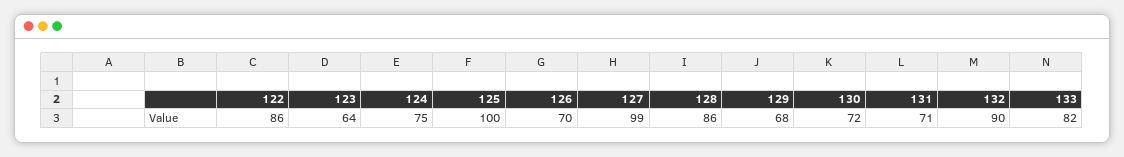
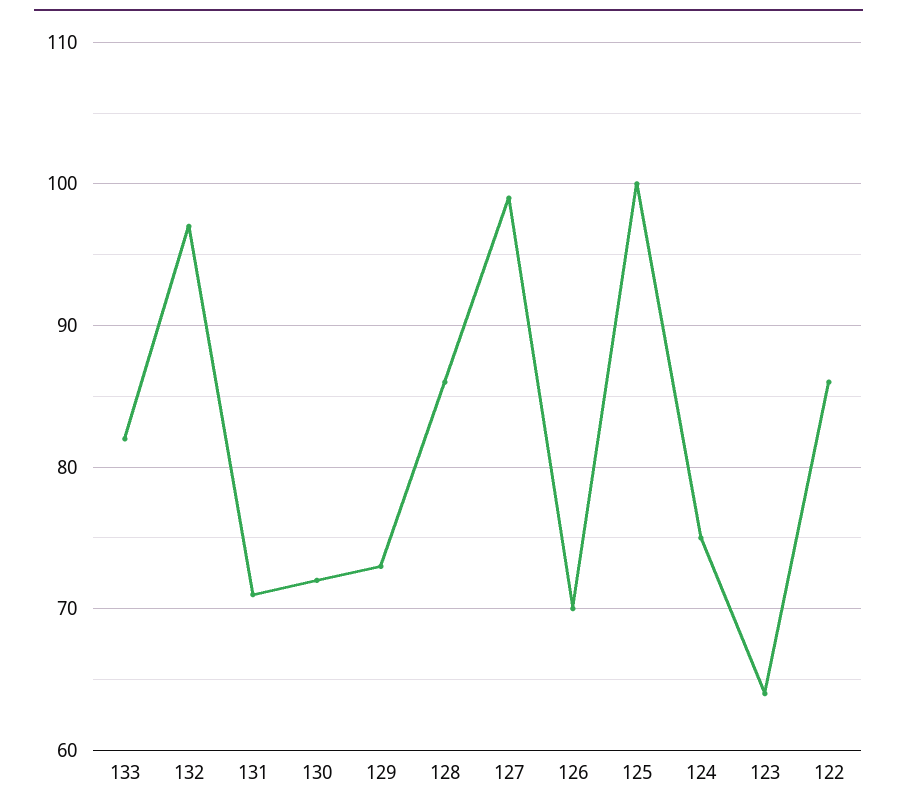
129: 68 -> 73
132: 90 -> 97

